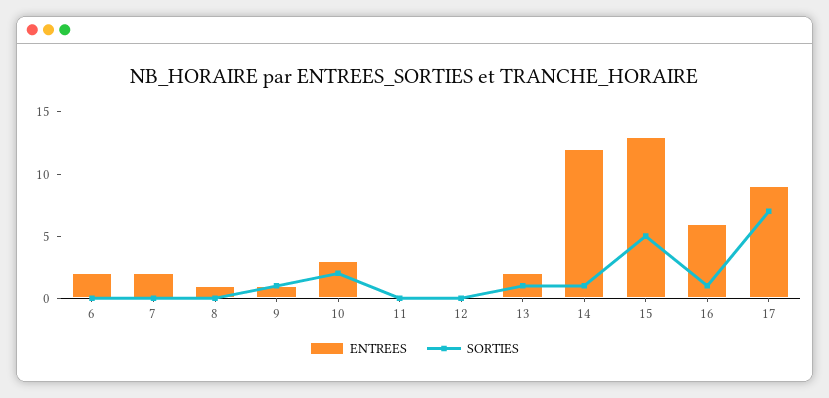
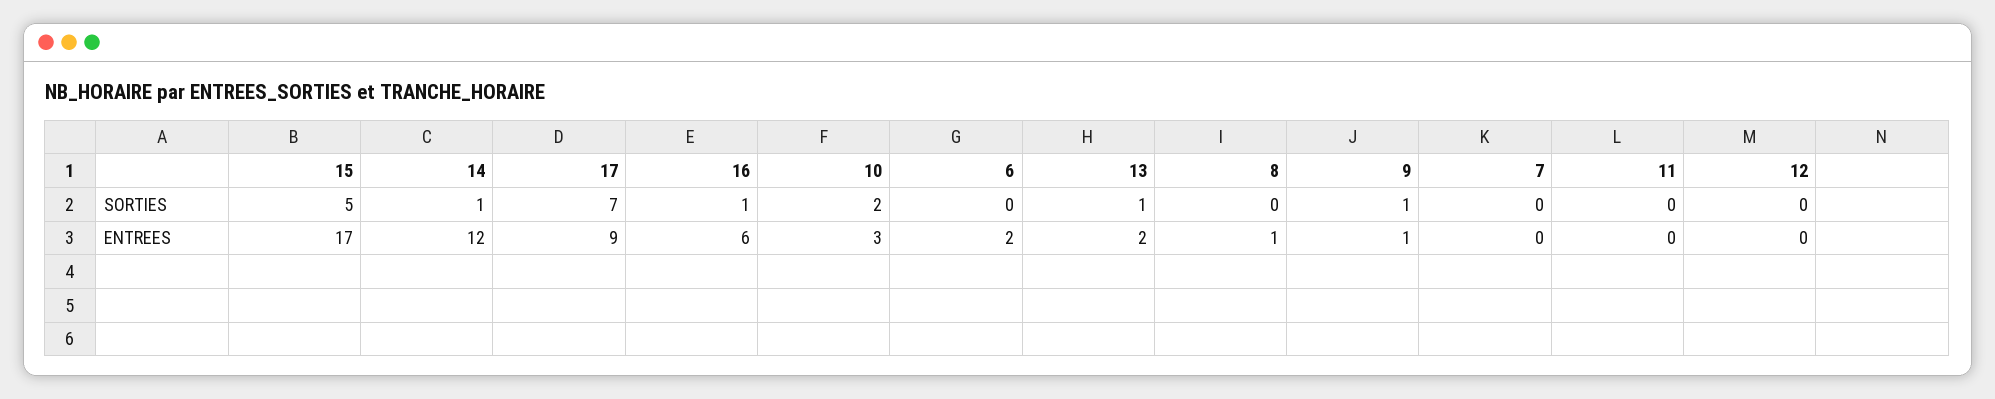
ENTREES, 7: 2 -> 0
ENTREES, 15: 13 -> 17

